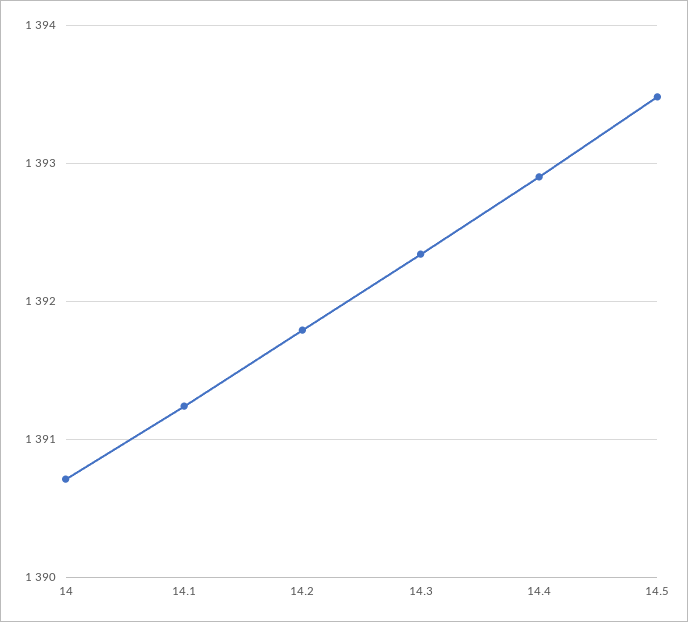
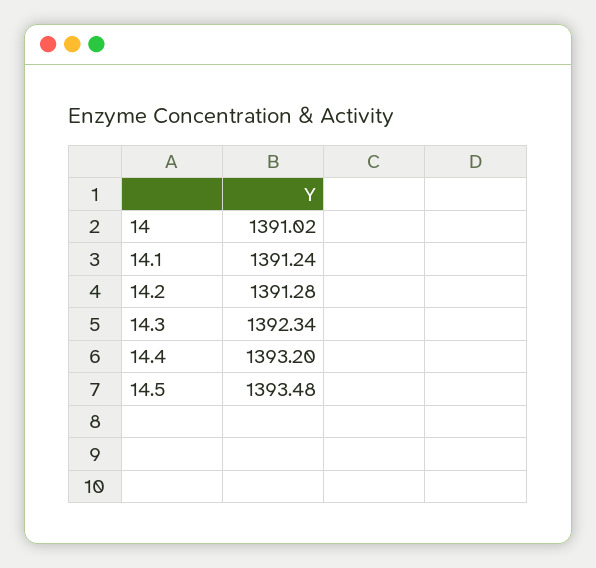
14: 1390.7 -> 1391.02
14.2: 1391.8 -> 1391.28
14.4: 1392.9 -> 1393.2

